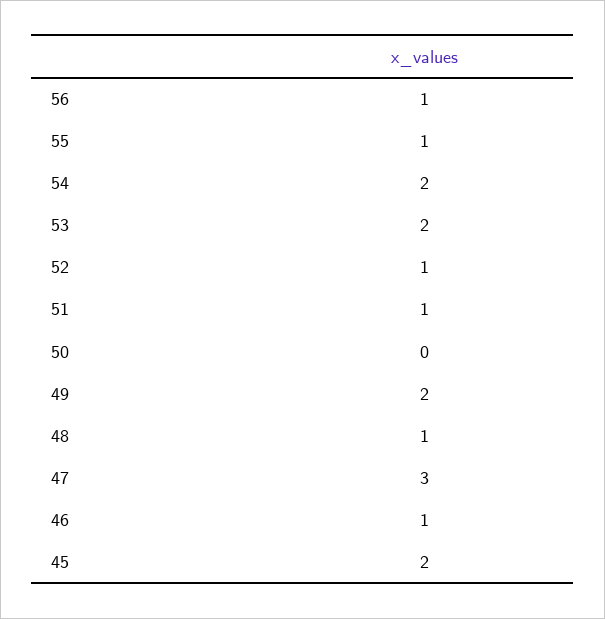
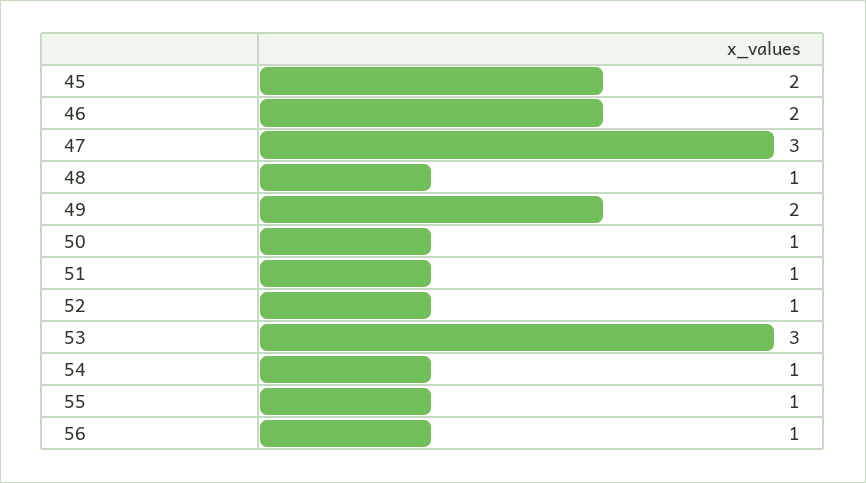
54: 2 -> 1
53: 2 -> 3
50: 0 -> 1
46: 1 -> 2

